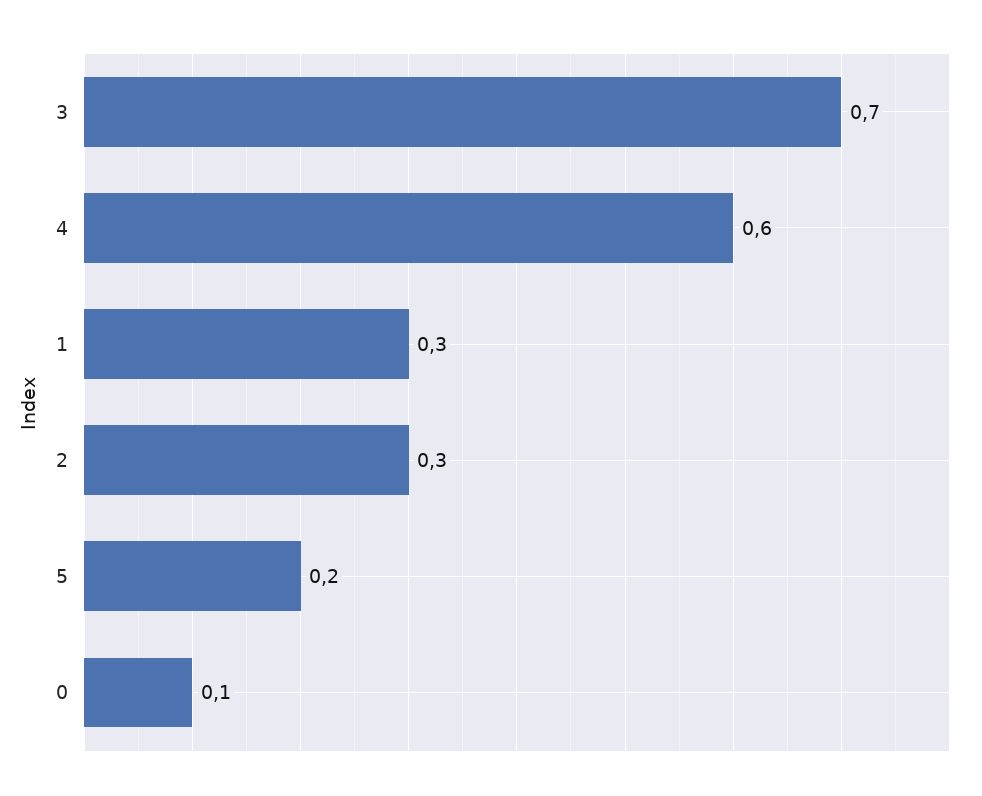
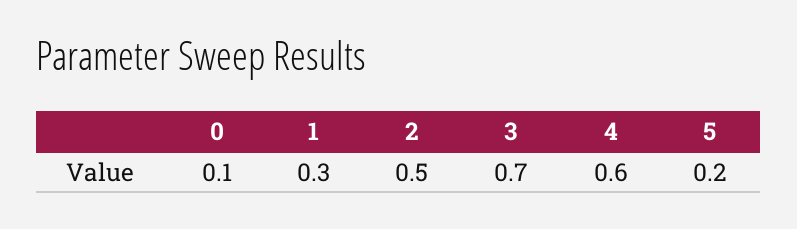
2: 0.3 -> 0.5

